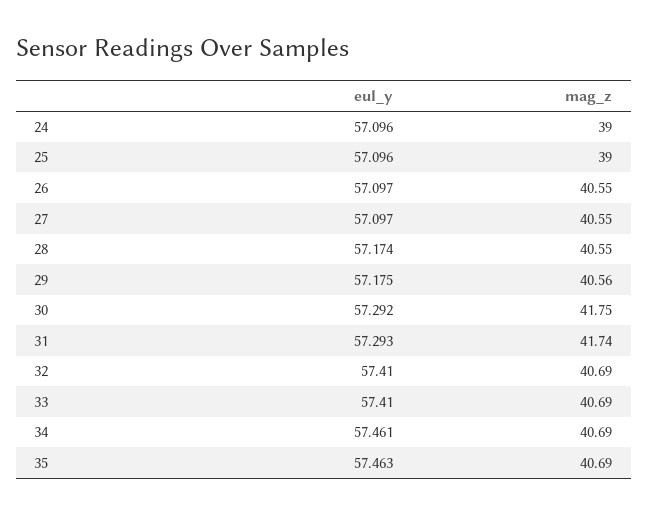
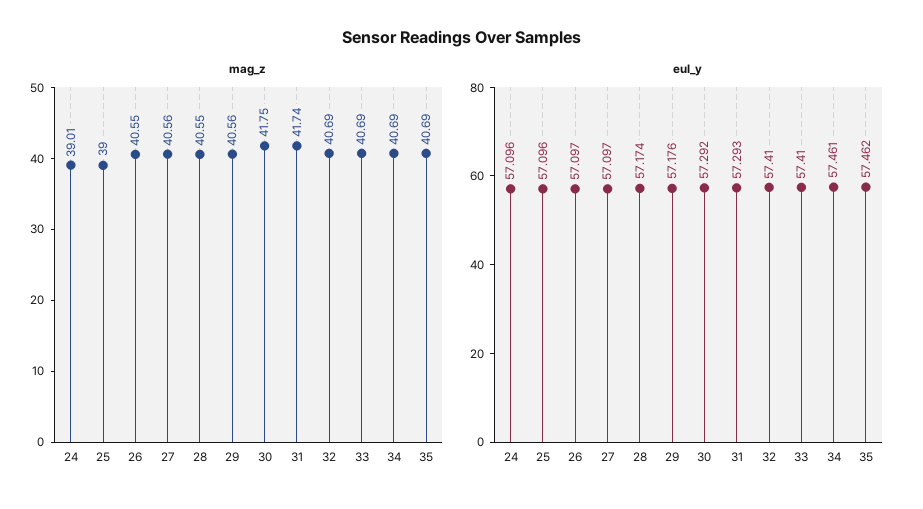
mag_z, 24: 39 -> 39.01
mag_z, 27: 40.55 -> 40.56
eul_y, 29: 57.175 -> 57.176
eul_y, 35: 57.463 -> 57.462

